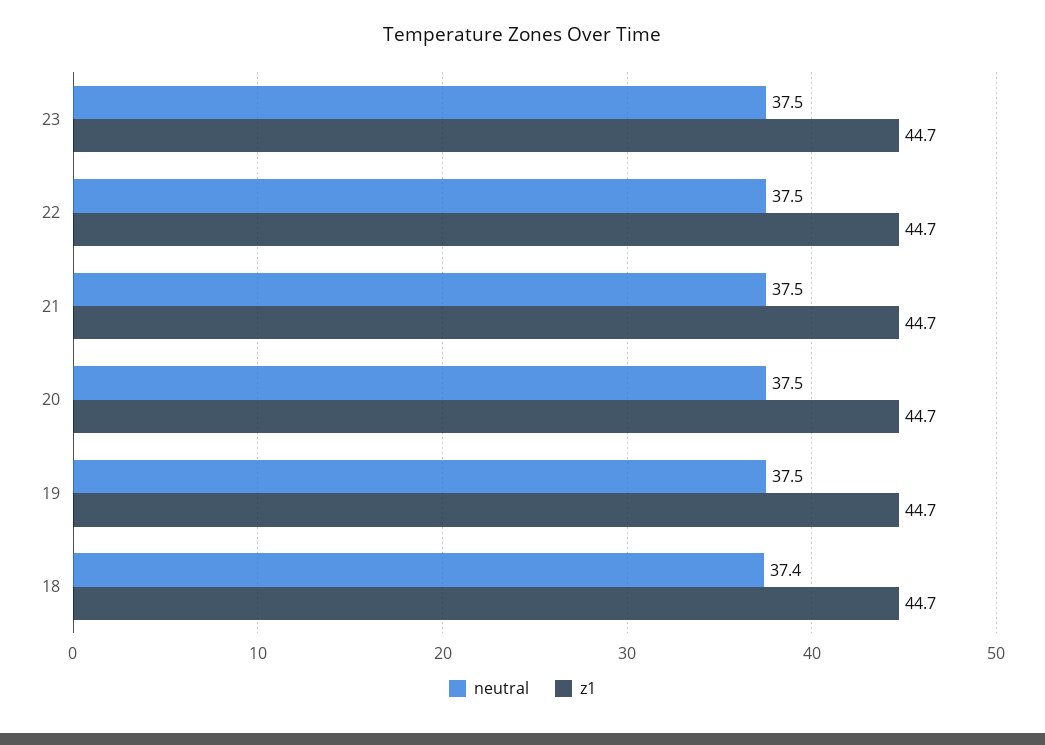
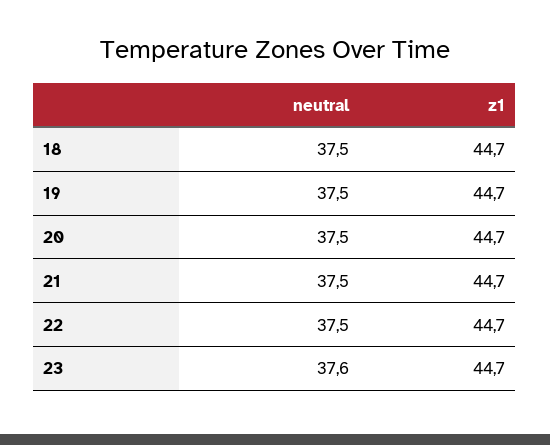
neutral, 23: 37.5 -> 37.6
neutral, 18: 37.4 -> 37.5

